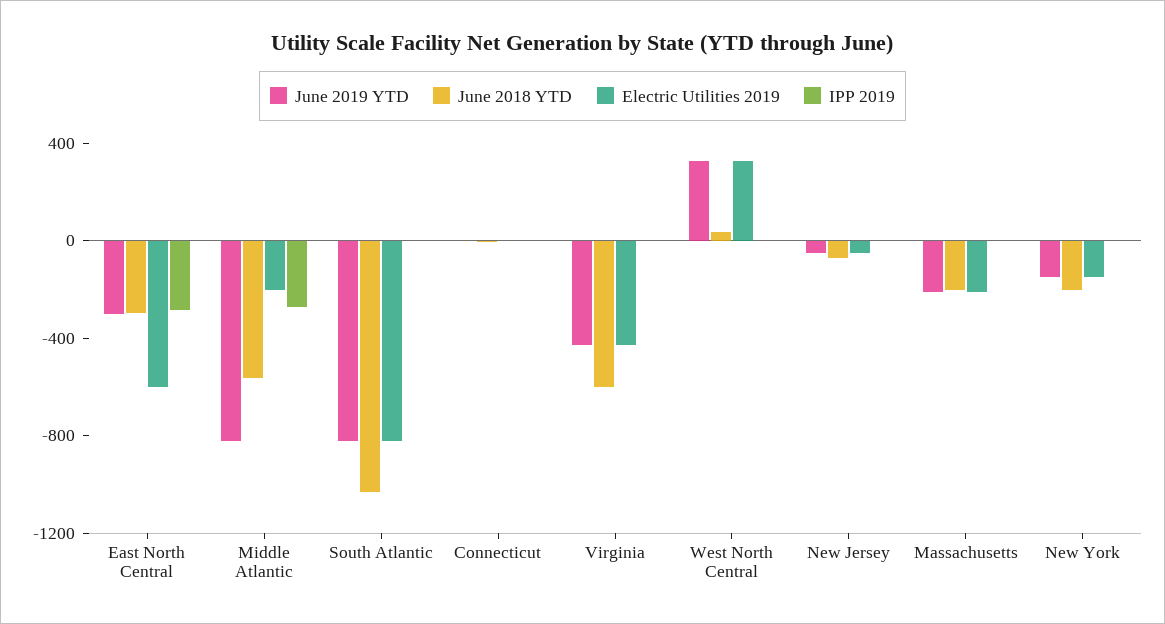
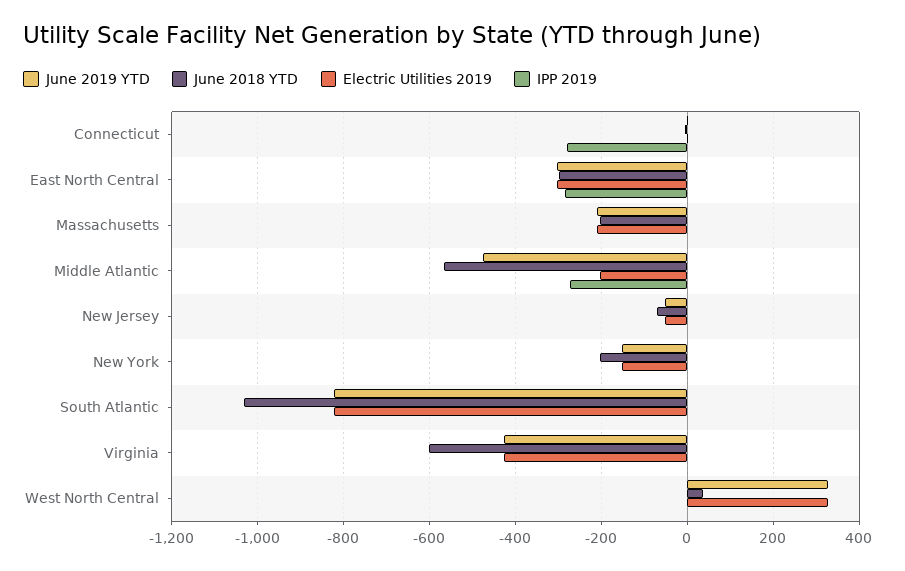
Electric Utilities 2019, East North Central: -600 -> -300
June 2019 YTD, Middle Atlantic: -800 -> -480
IPP 2019, Connecticut: 0 -> -280

